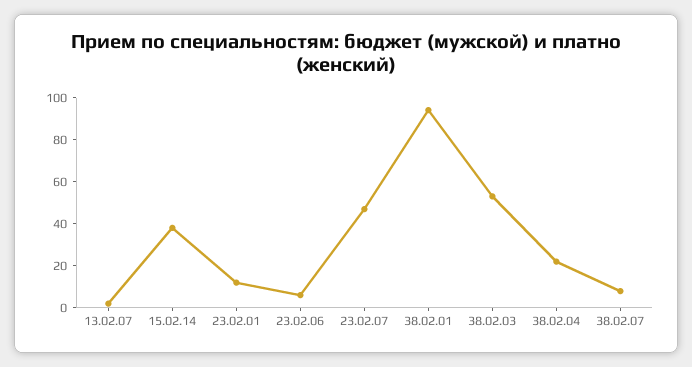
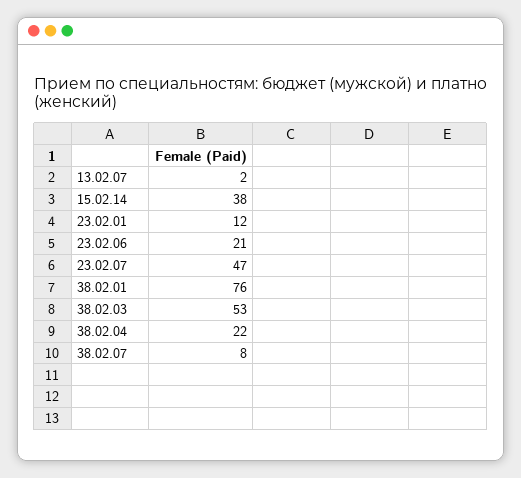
23.02.06: 5 -> 21
38.02.01: 95 -> 76

